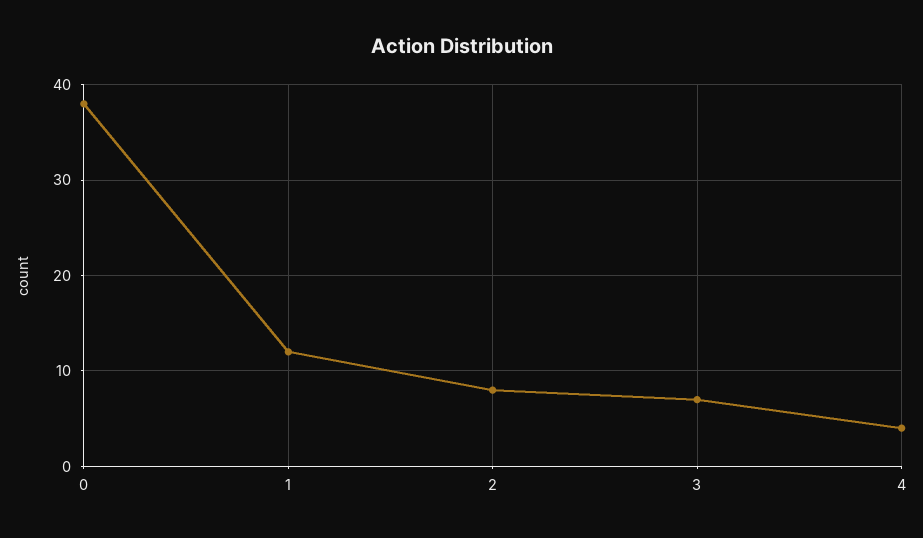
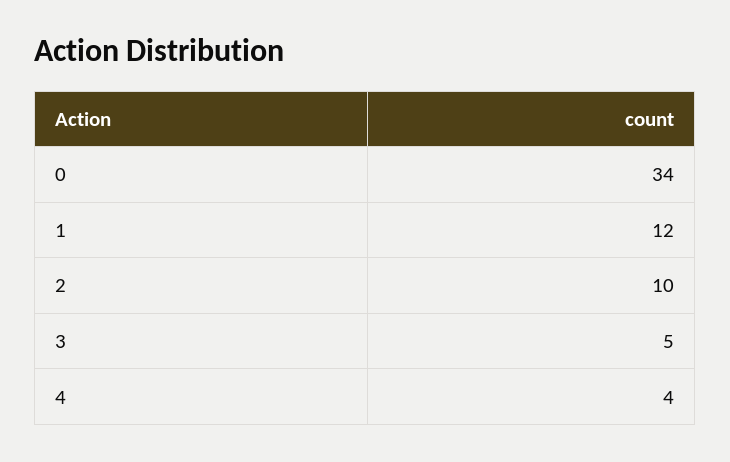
0: 38 -> 34
2: 8 -> 10
3: 7 -> 5

